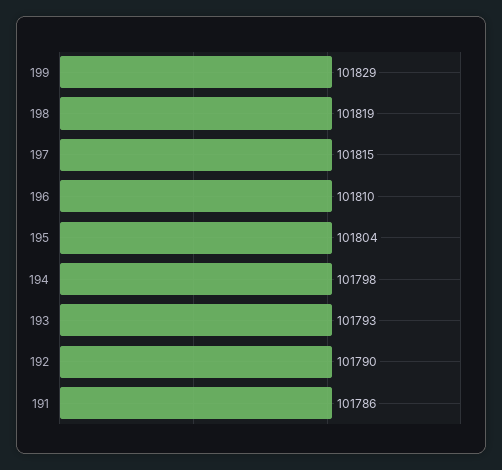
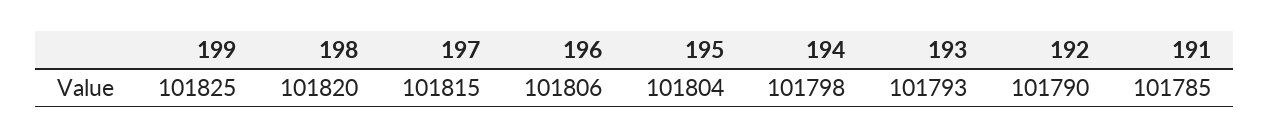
199: 101829 -> 101825
198: 101819 -> 101820
196: 101810 -> 101806
191: 101786 -> 101785

